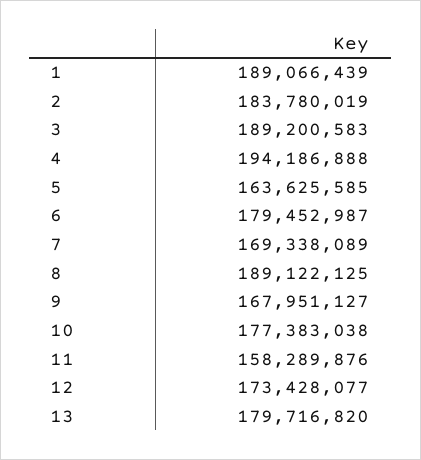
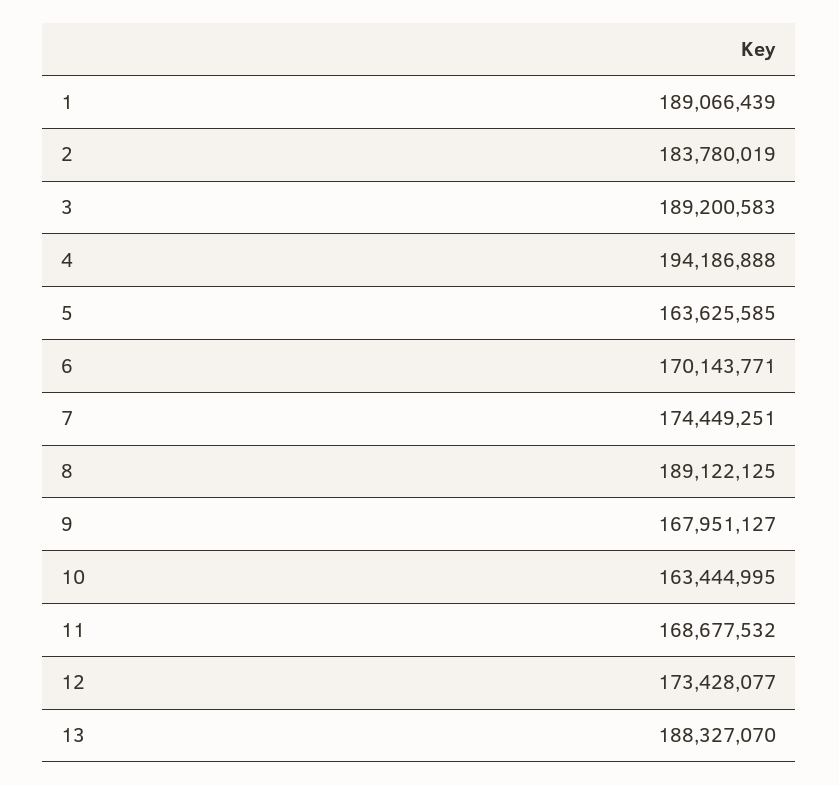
6: 179452987 -> 170143771
7: 169338089 -> 174449251
10: 177383038 -> 163444995
11: 158289876 -> 168677532
13: 179716820 -> 188327070

